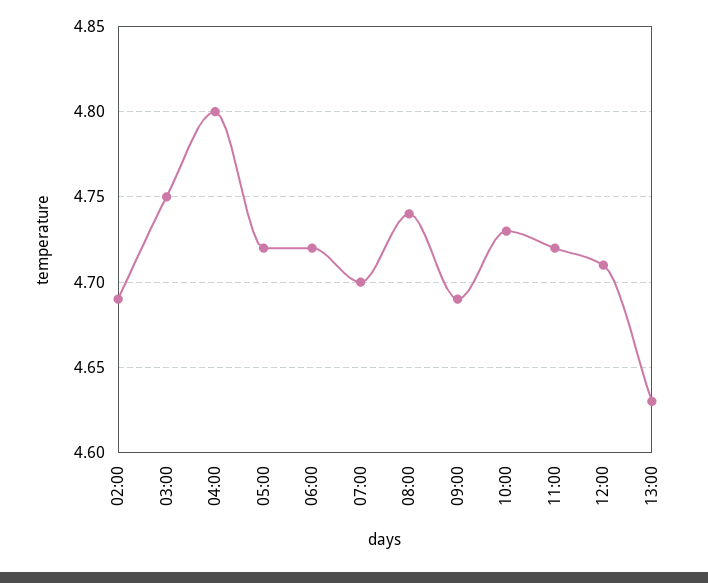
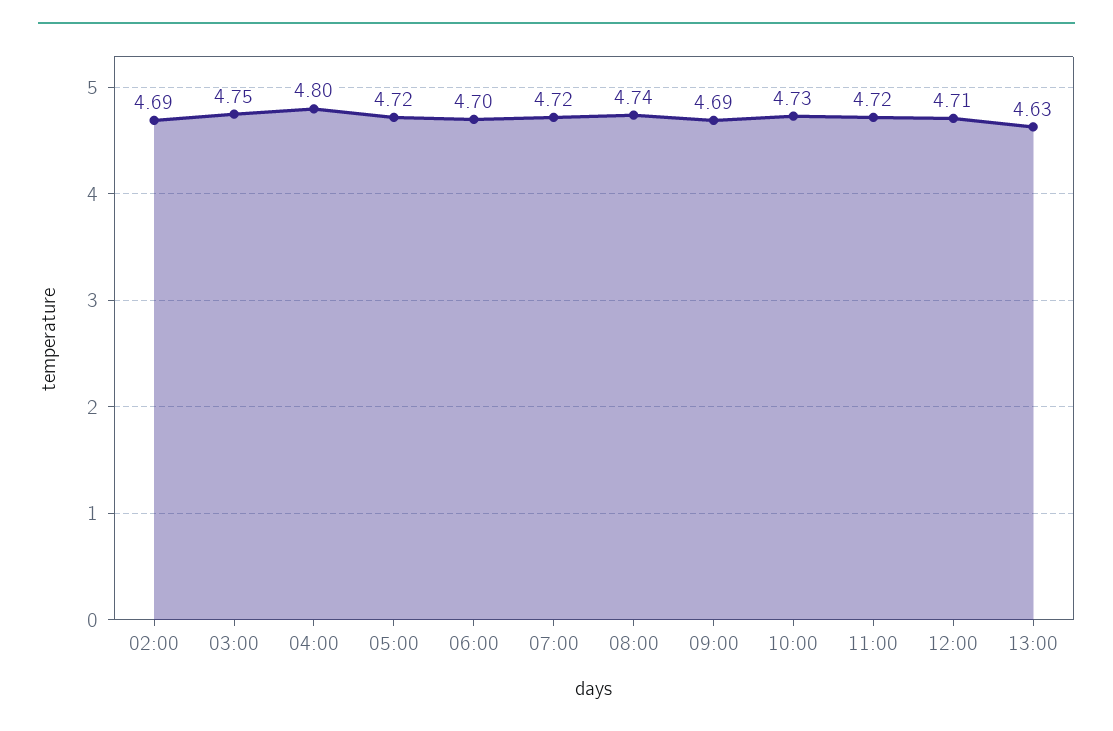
06:00: 4.72 -> 4.7
07:00: 4.7 -> 4.72

